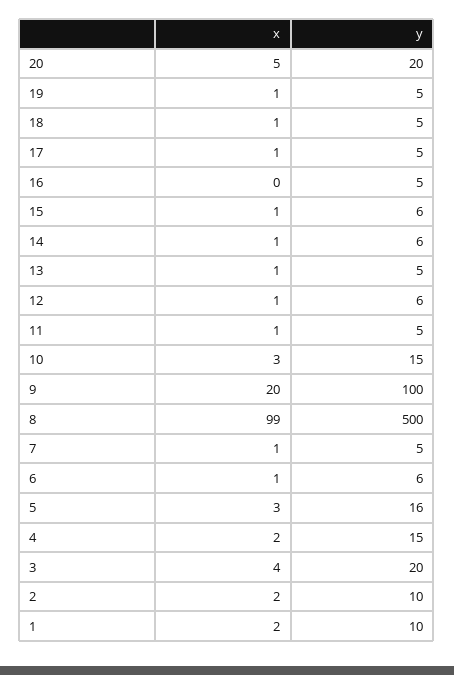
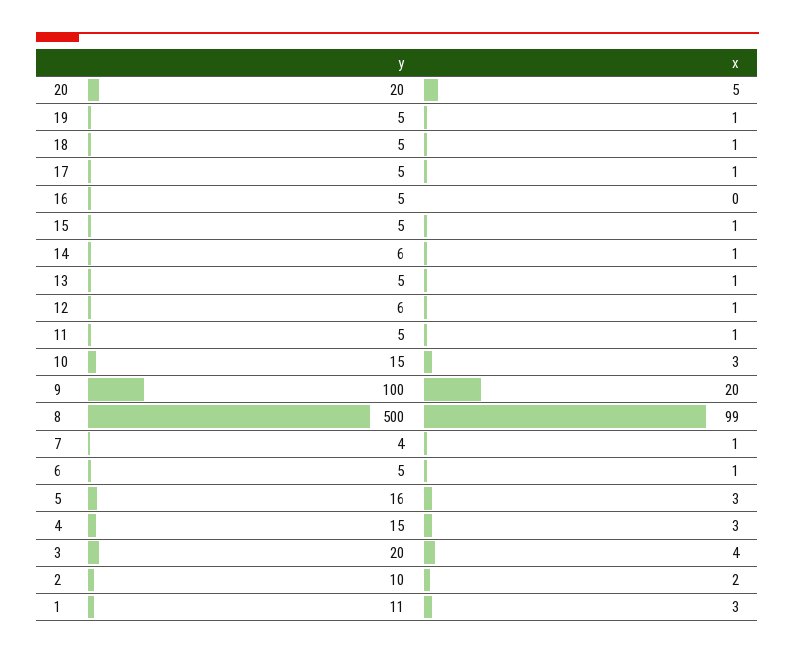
y, 15: 6 -> 5
y, 7: 5 -> 4
y, 6: 6 -> 5
x, 4: 2 -> 3
x, 1: 2 -> 3
y, 1: 10 -> 11

